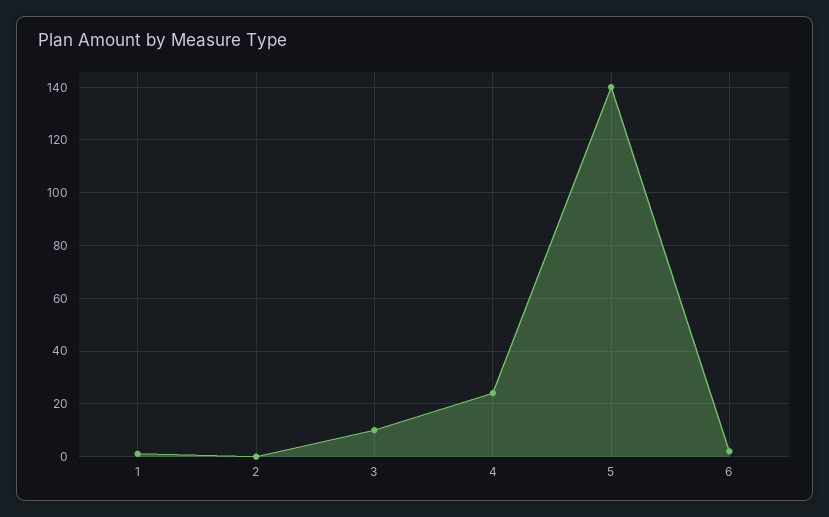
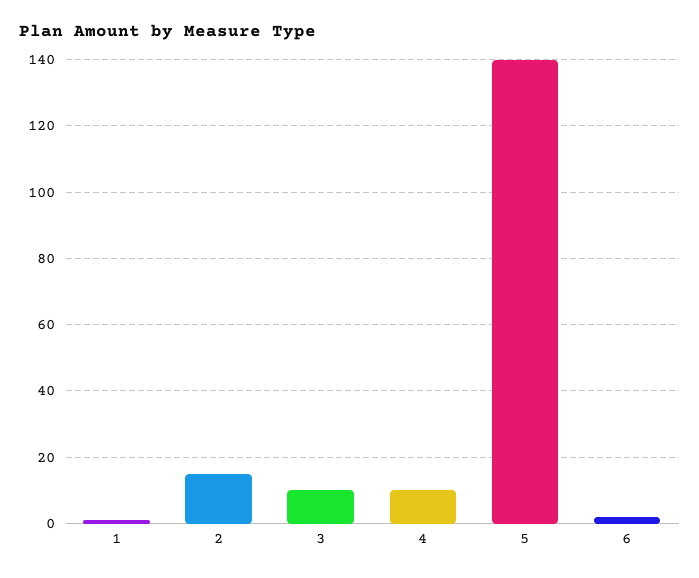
2: 0 -> 15
4: 25 -> 10

